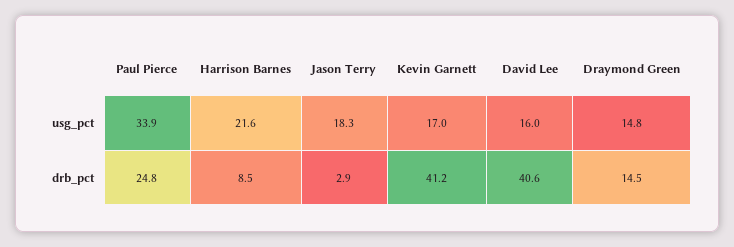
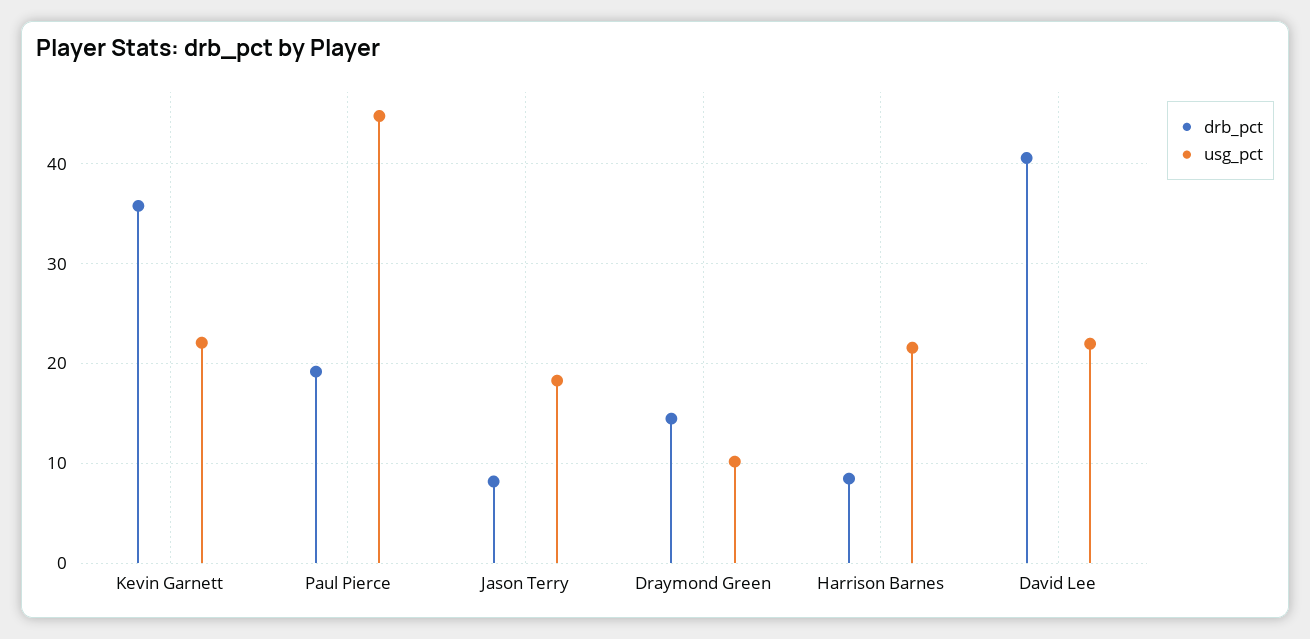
usg_pct, Paul Pierce: 33.9 -> 45
usg_pct, Kevin Garnett: 17 -> 22
usg_pct, David Lee: 16 -> 22
usg_pct, Draymond Green: 14.8 -> 10
drb_pct, Paul Pierce: 24.8 -> 19
drb_pct, Jason Terry: 2.9 -> 8
drb_pct, Kevin Garnett: 41.2 -> 36

